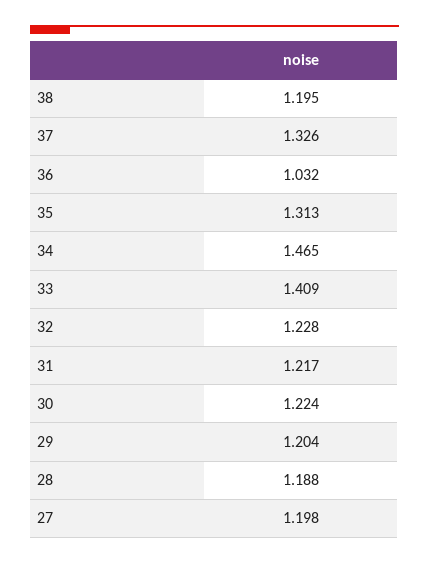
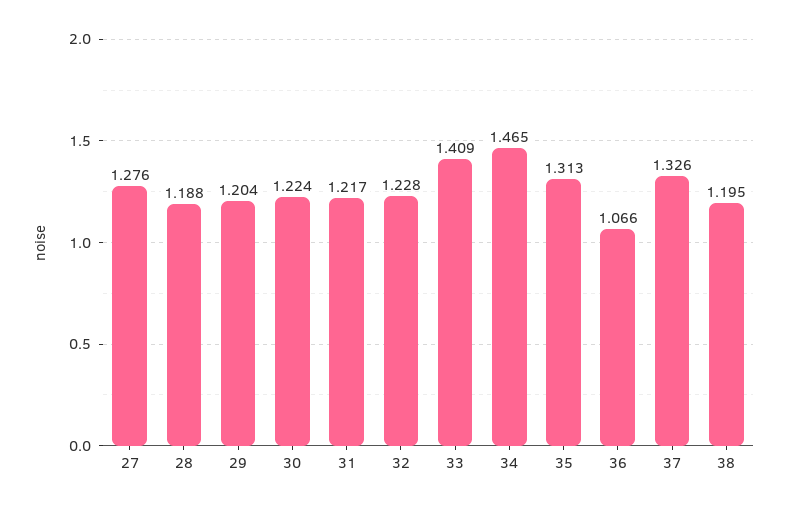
36: 1.032 -> 1.066
27: 1.198 -> 1.276

